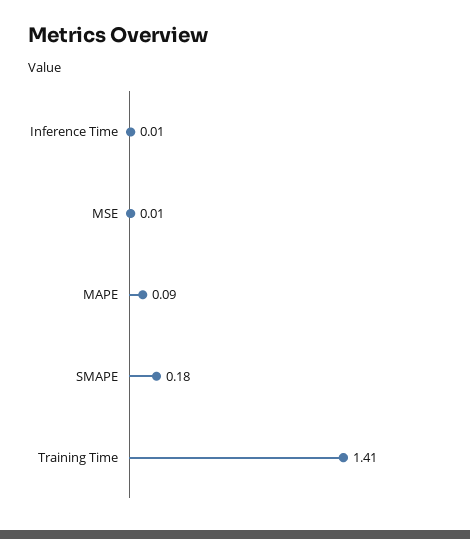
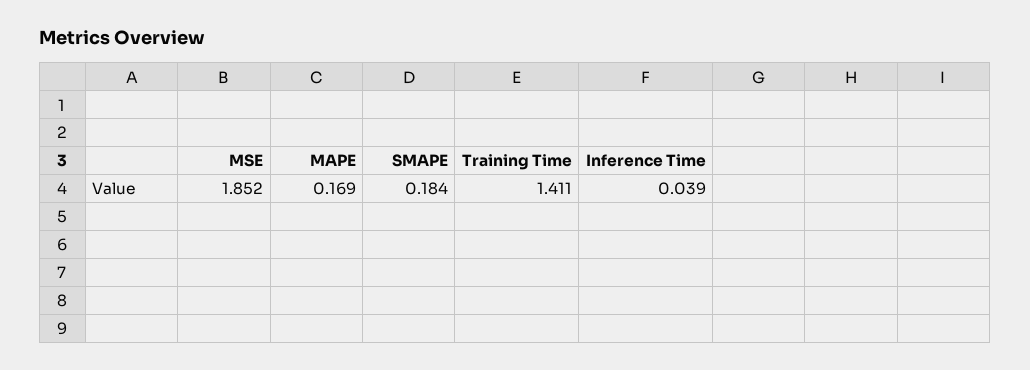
Inference Time: 0.01 -> 0.039
MSE: 0.01 -> 1.852
MAPE: 0.09 -> 0.169

